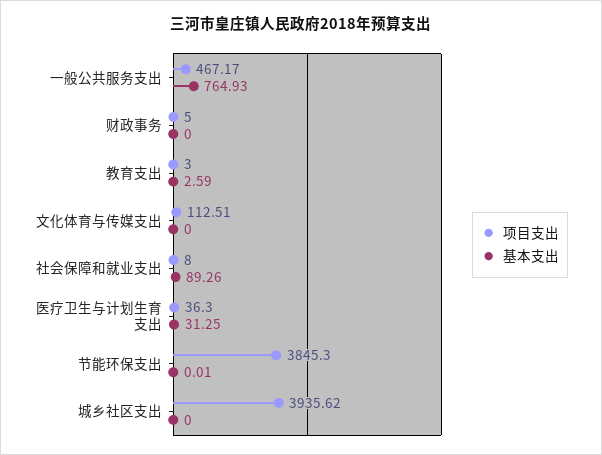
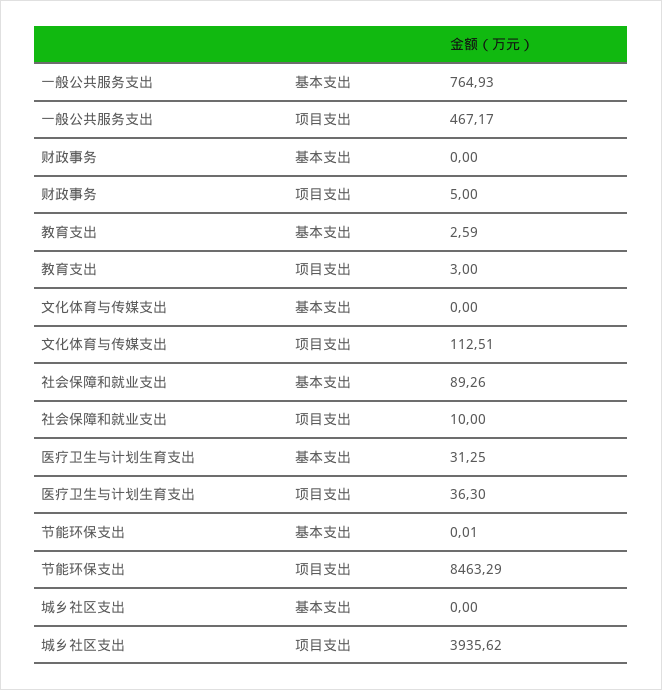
项目支出, 社会保障和就业支出: 8 -> 10
项目支出, 节能环保支出: 3845.3 -> 8463.29

